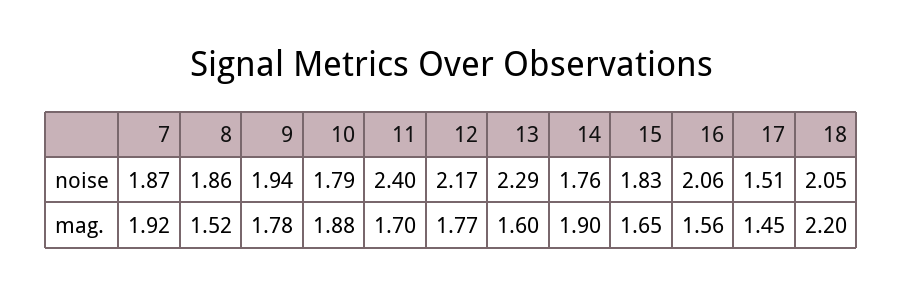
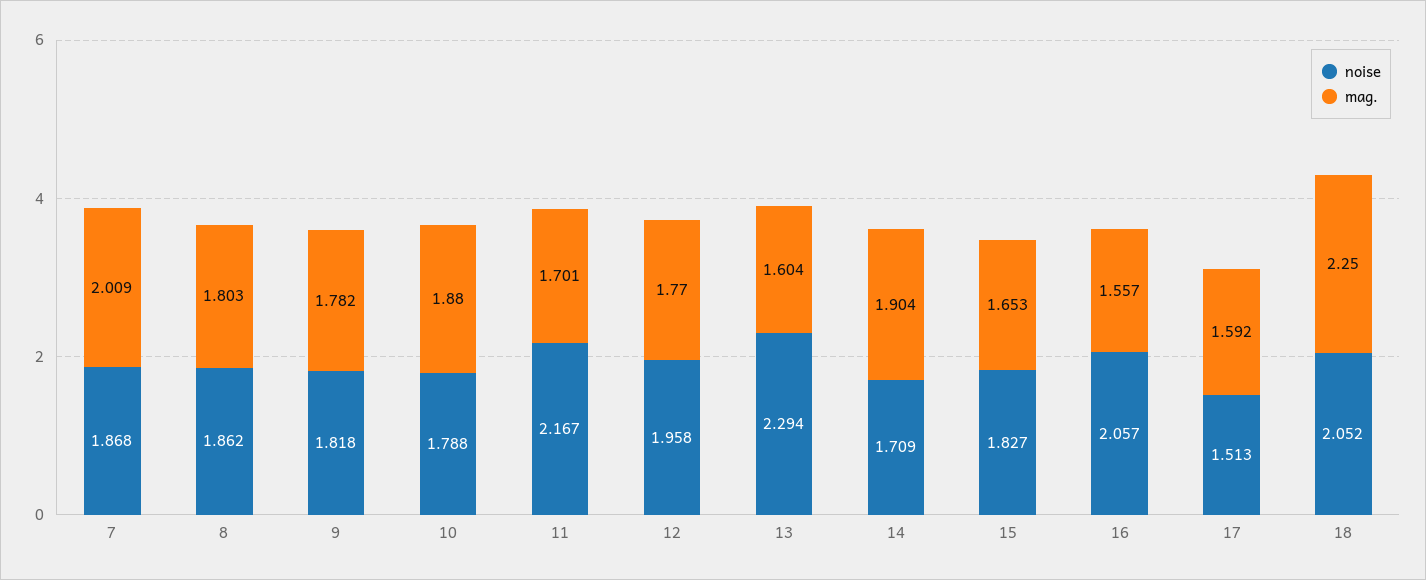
noise, 9: 1.94 -> 1.818
noise, 11: 2.4 -> 2.167
noise, 12: 2.17 -> 1.958
noise, 14: 1.76 -> 1.709
mag., 7: 1.92 -> 2.009
mag., 8: 1.52 -> 1.803
mag., 17: 1.45 -> 1.592
mag., 18: 2.2 -> 2.25

